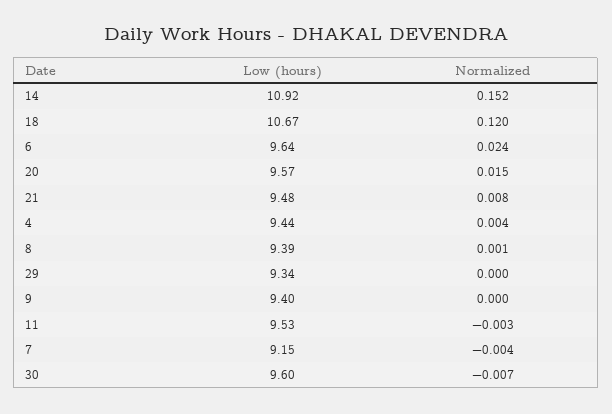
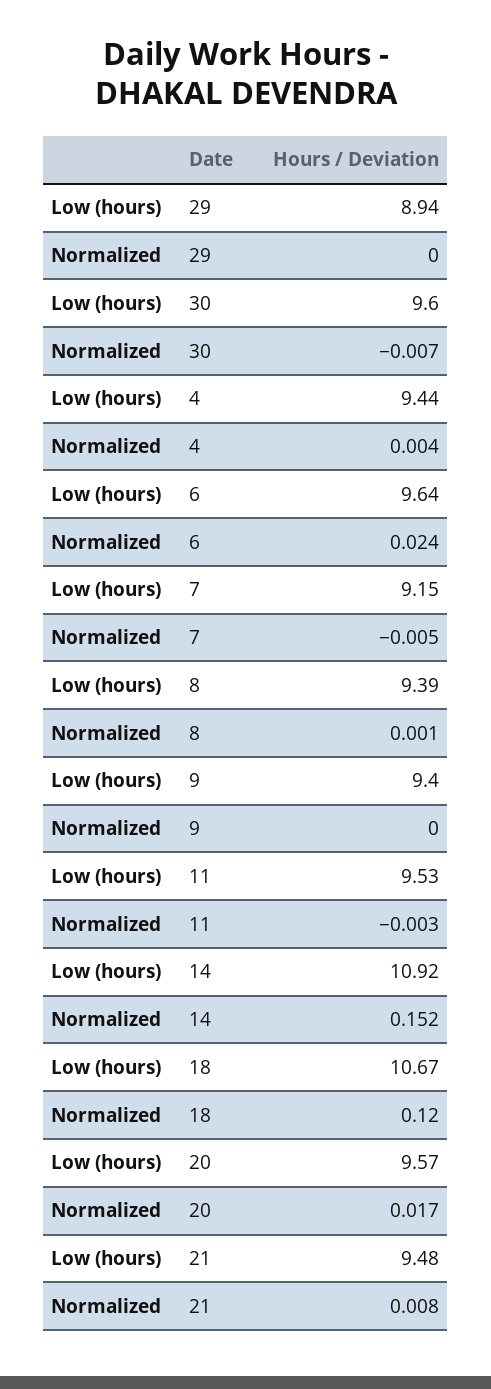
Normalized, 20: 0.015 -> 0.017
Low (hours), 29: 9.34 -> 8.94
Normalized, 7: -0.004 -> -0.005

